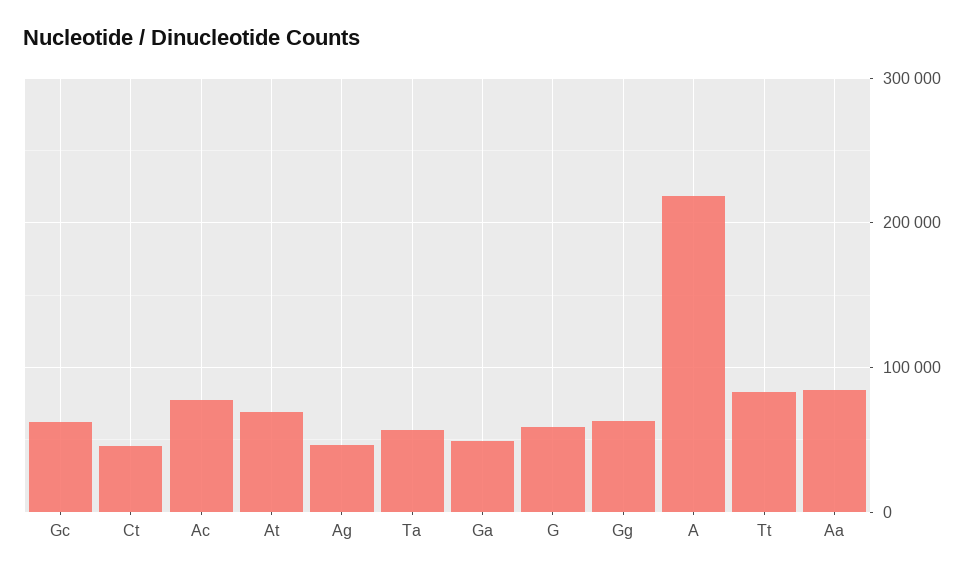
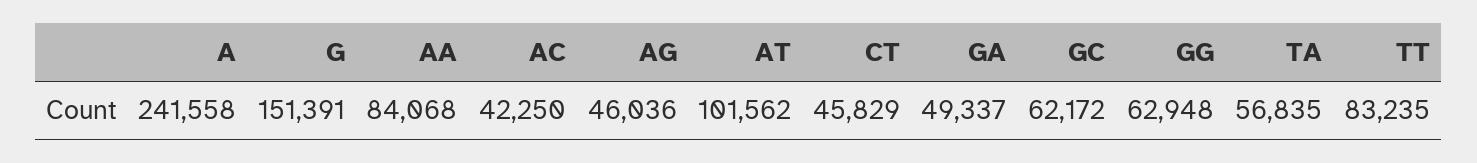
Ac: 80000 -> 42250
At: 70000 -> 101562
G: 60000 -> 151391
A: 220000 -> 241558

